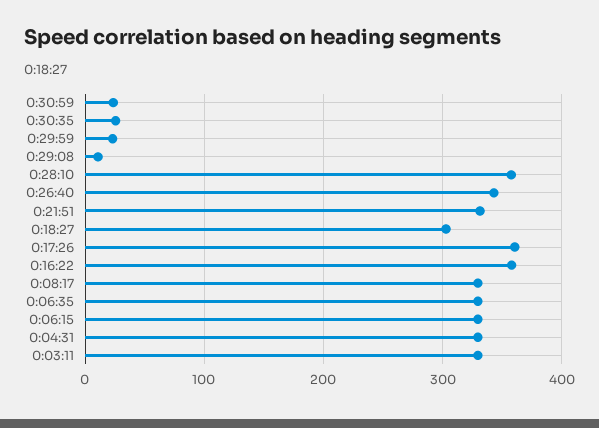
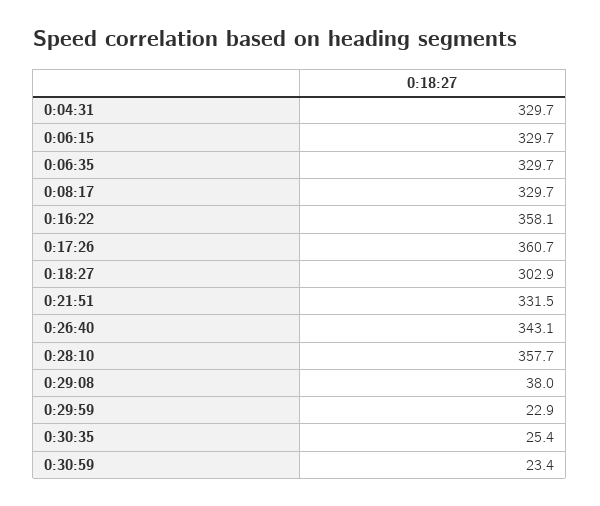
0:29:08: 10 -> 38
0:03:11: 330 -> none

